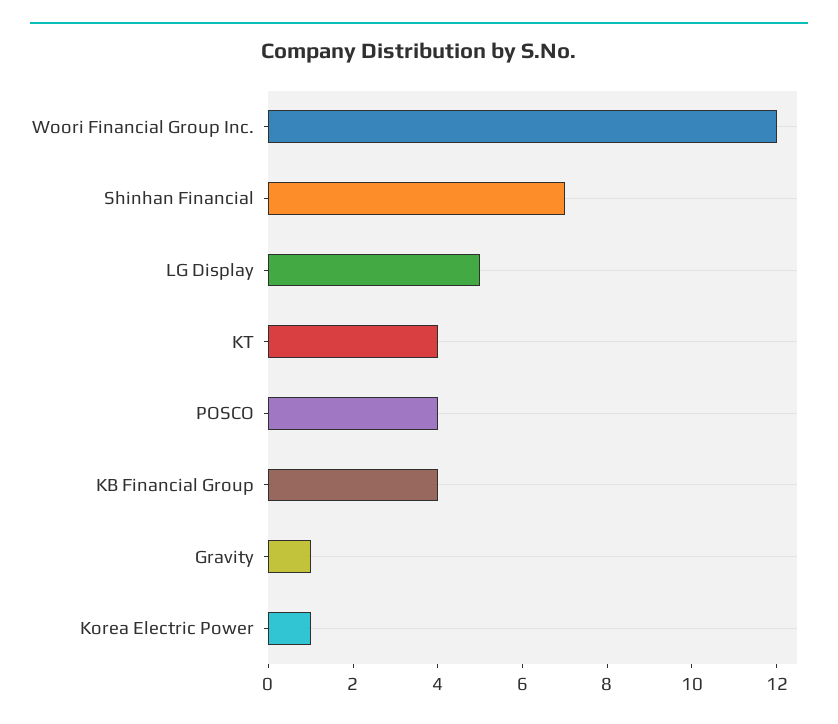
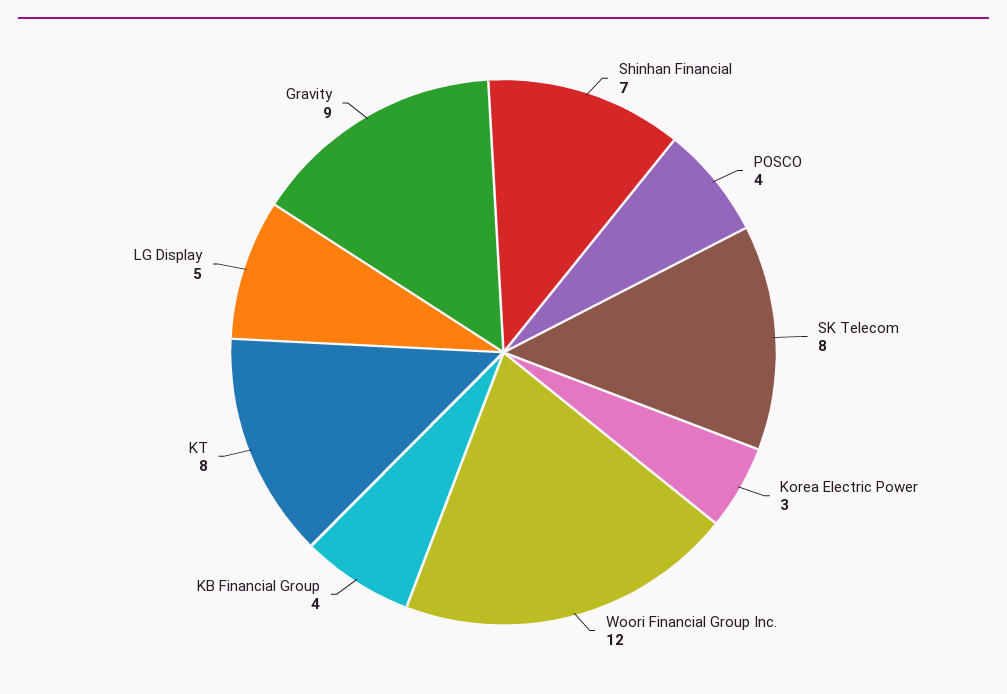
KT: 4 -> 8
Gravity: 1 -> 9
Korea Electric Power: 1 -> 3
SK Telecom: none -> 8

